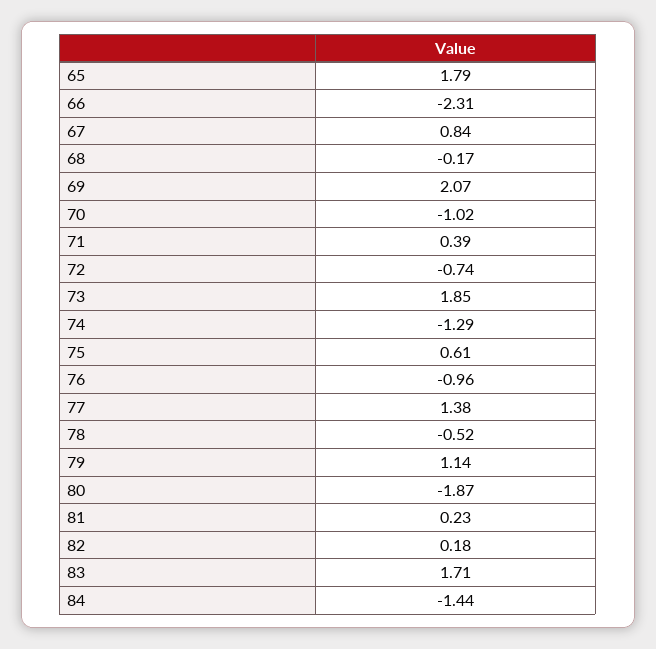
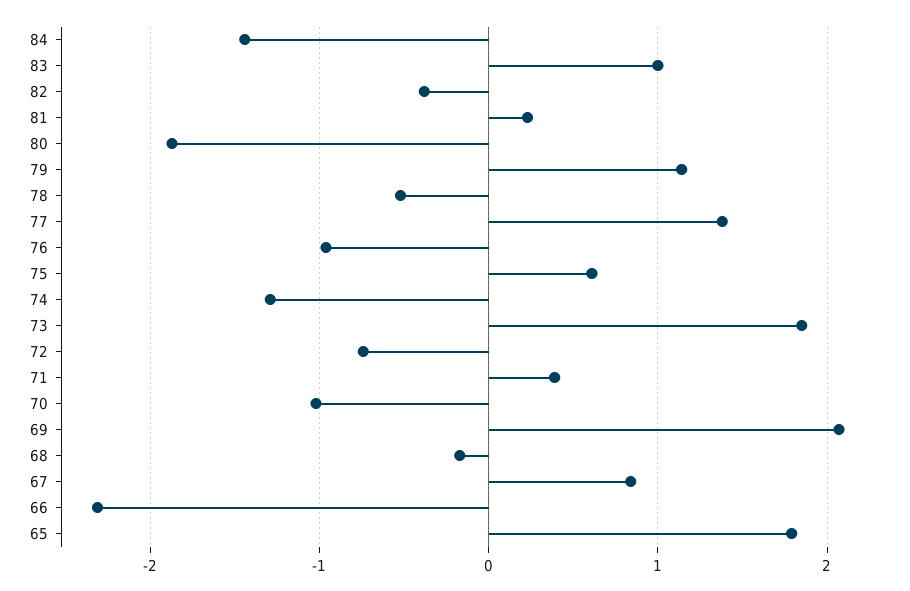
82: 0.18 -> -0.4
83: 1.71 -> 1

